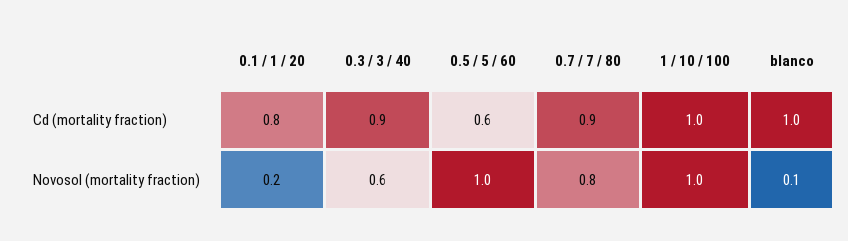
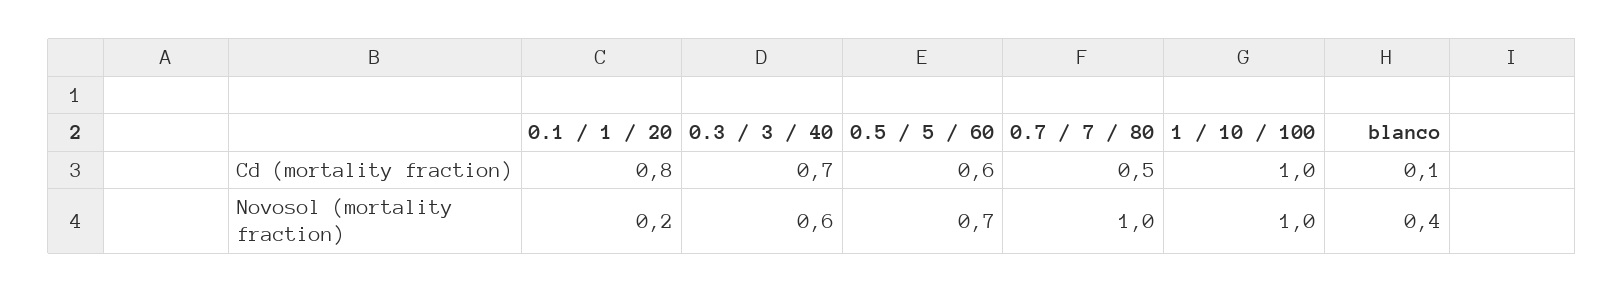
0.3 / 3 / 40, Cd (mortality fraction): 0.9 -> 0.7
0.7 / 7 / 80, Cd (mortality fraction): 0.9 -> 0.5
blanco, Cd (mortality fraction): 1 -> 0.1
0.5 / 5 / 60, Novosol (mortality fraction): 1 -> 0.7
0.7 / 7 / 80, Novosol (mortality fraction): 0.8 -> 1
blanco, Novosol (mortality fraction): 0.1 -> 0.4

